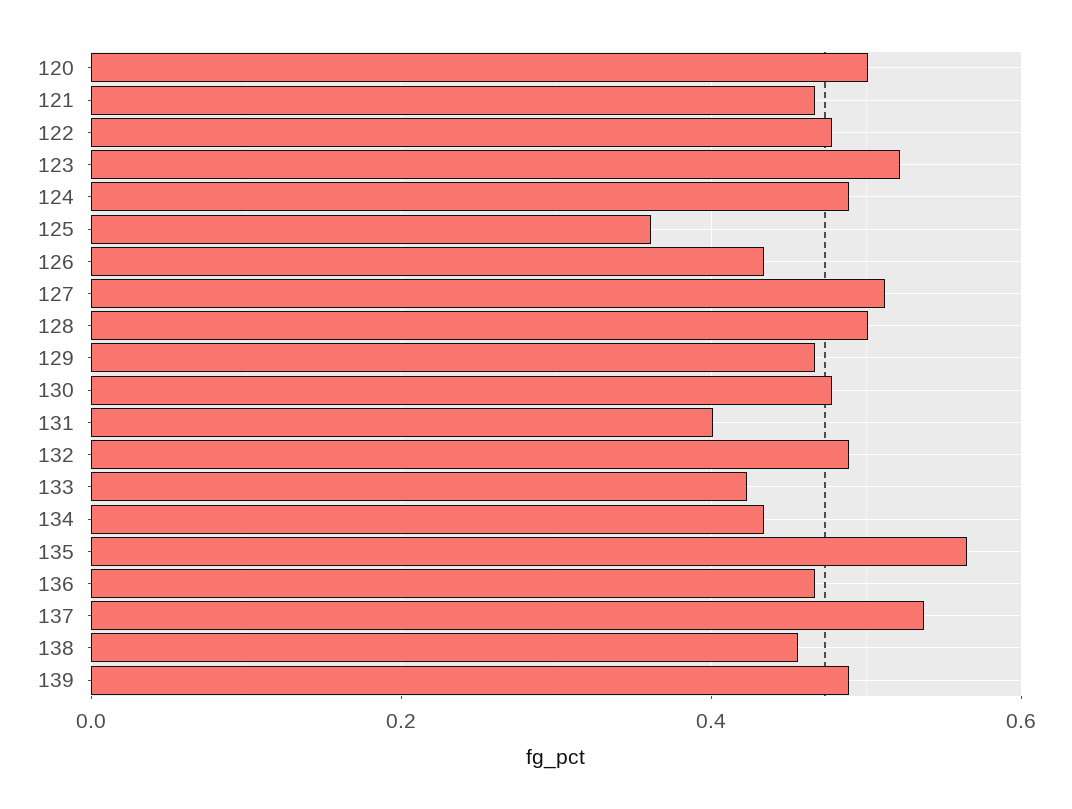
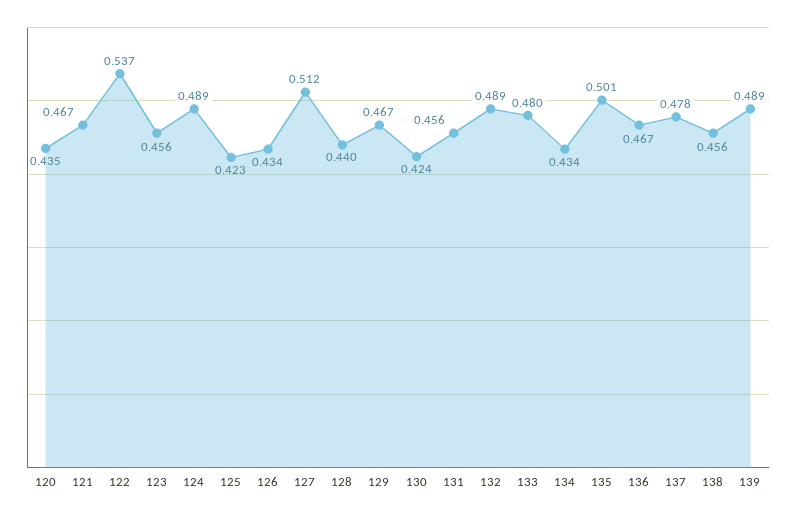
120: 0.5 -> 0.435
122: 0.48 -> 0.537
123: 0.52 -> 0.456
125: 0.36 -> 0.423
128: 0.5 -> 0.44
130: 0.48 -> 0.424
131: 0.4 -> 0.456
133: 0.42 -> 0.48
135: 0.56 -> 0.501
137: 0.54 -> 0.478

